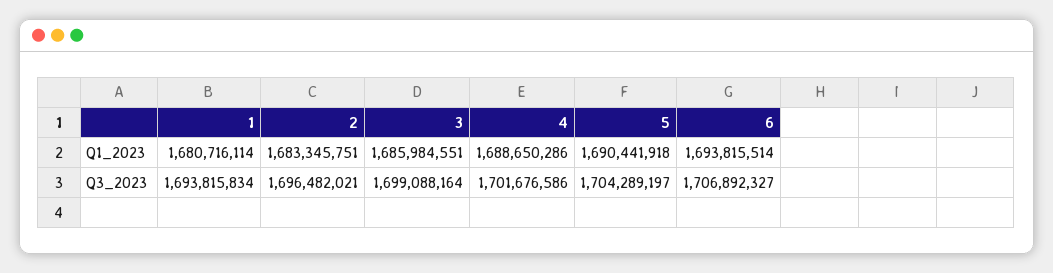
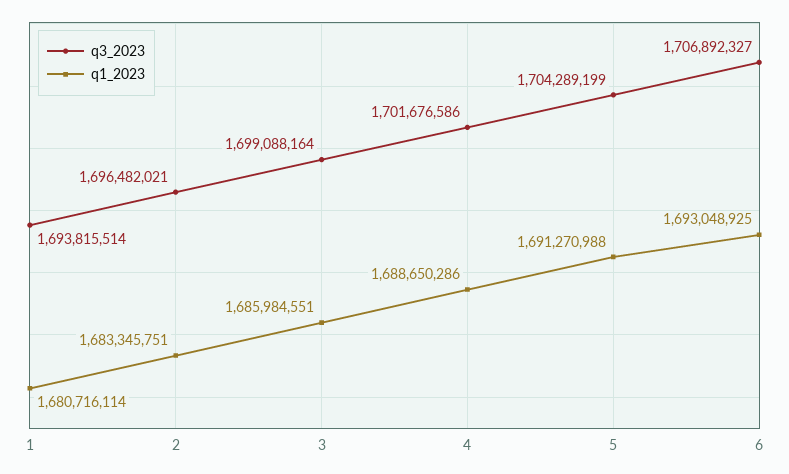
Q1_2023, 5: 1690441918 -> 1691270988
Q1_2023, 6: 1693815514 -> 1693048925
Q3_2023, 1: 1693815834 -> 1693815514
Q3_2023, 5: 1704289197 -> 1704289199

